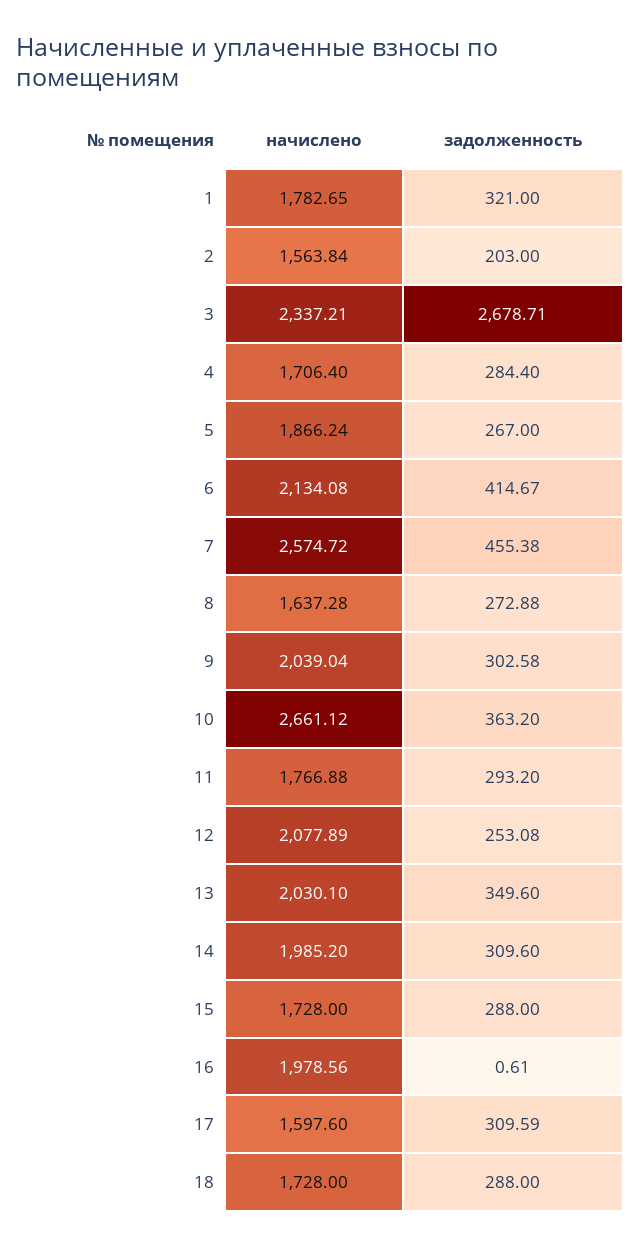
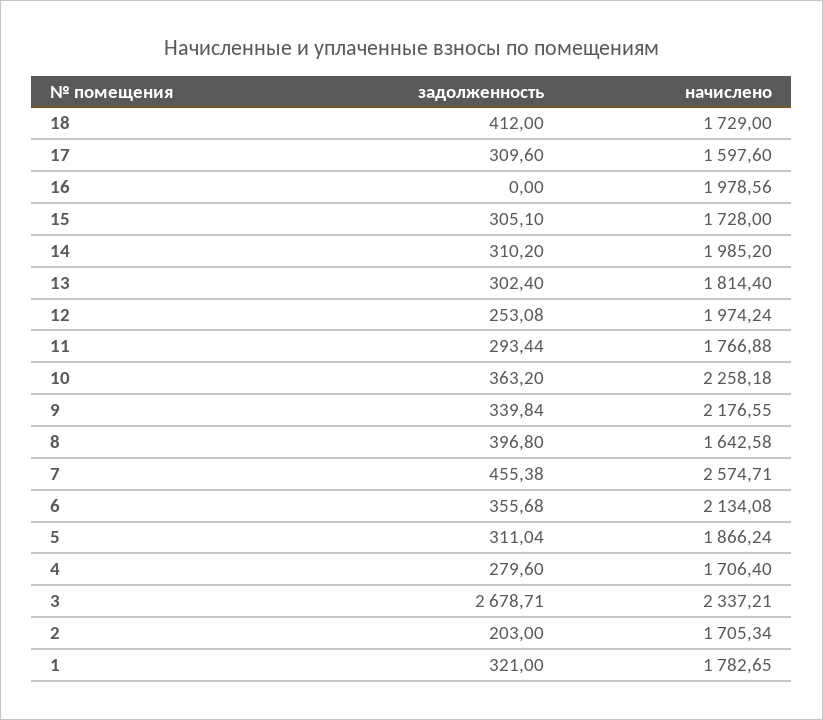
начислено, 2: 1563.84 -> 1705.34
задолженность, 4: 284.4 -> 279.6
задолженность, 5: 267 -> 311.04
задолженность, 6: 414.67 -> 355.68
начислено, 7: 2574.72 -> 2574.71
начислено, 8: 1637.28 -> 1642.58
задолженность, 8: 272.88 -> 396.8
начислено, 9: 2039.04 -> 2176.55
задолженность, 9: 302.58 -> 339.84
начислено, 10: 2661.12 -> 2258.18
задолженность, 11: 293.2 -> 293.44
начислено, 12: 2077.89 -> 1974.24
начислено, 13: 2030.1 -> 1814.4
задолженность, 13: 349.6 -> 302.4
задолженность, 14: 309.6 -> 310.2
задолженность, 15: 288 -> 305.1
задолженность, 16: 0.61 -> 0
задолженность, 17: 309.59 -> 309.6
начислено, 18: 1728 -> 1729
задолженность, 18: 288 -> 412

